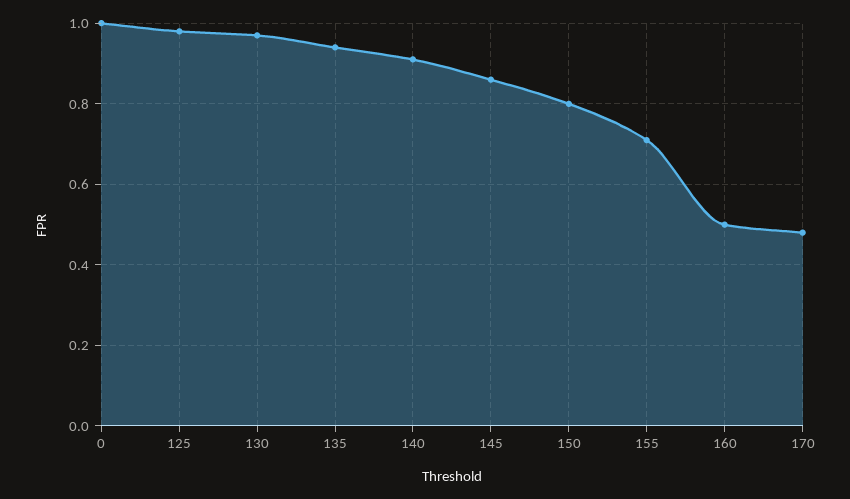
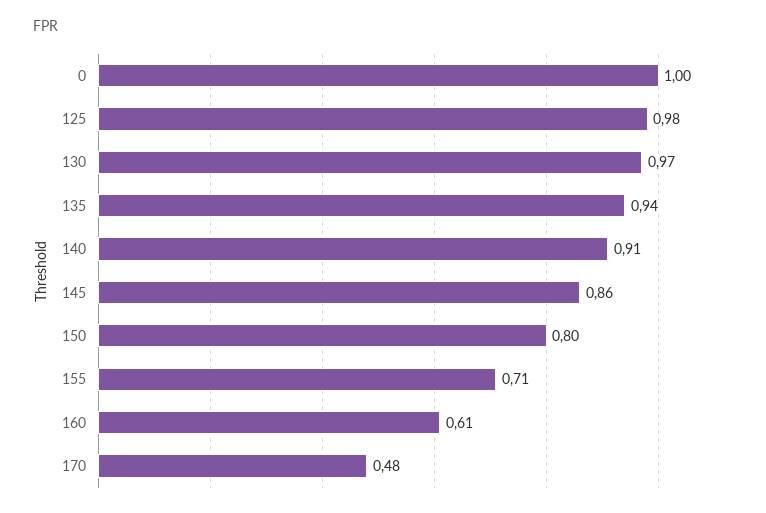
160: 0.5 -> 0.61

